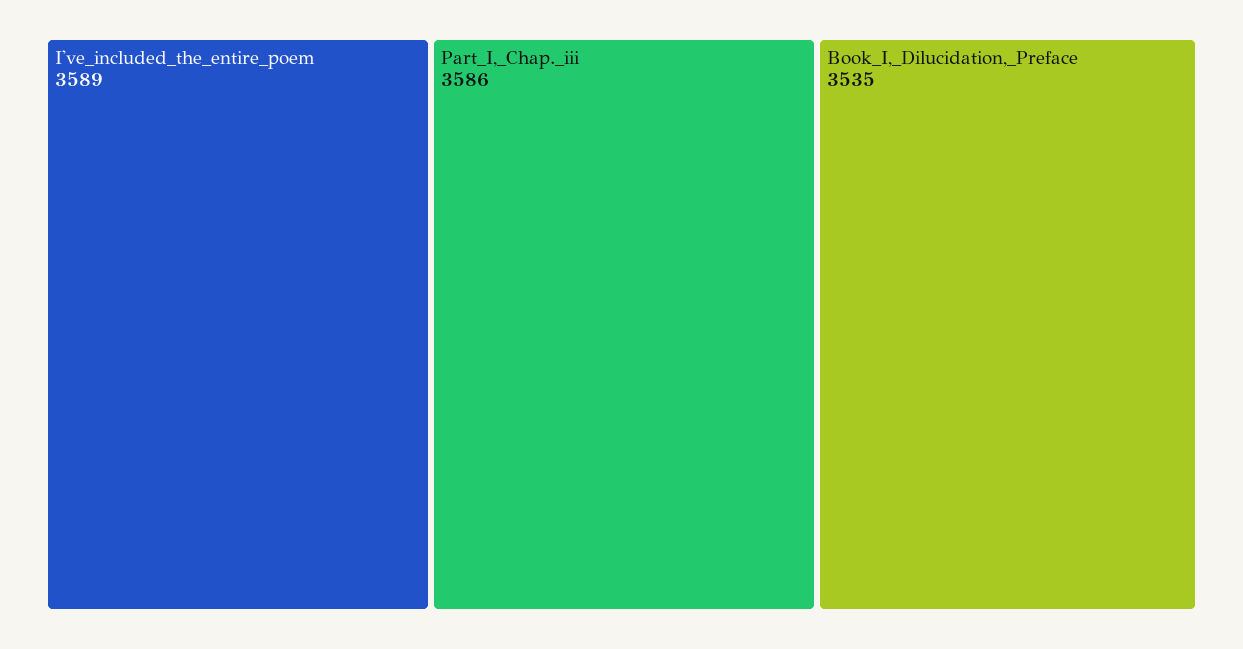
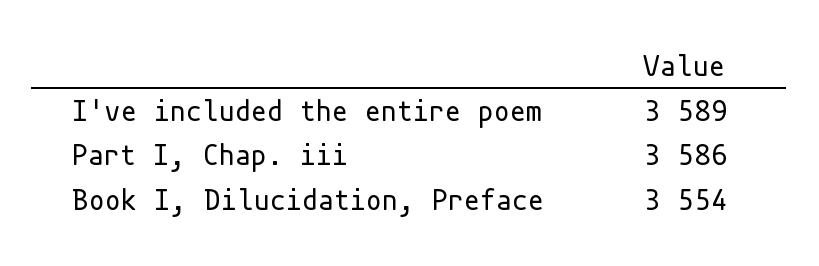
Book_I,_Dilucidation,_Preface: 3535 -> 3554

